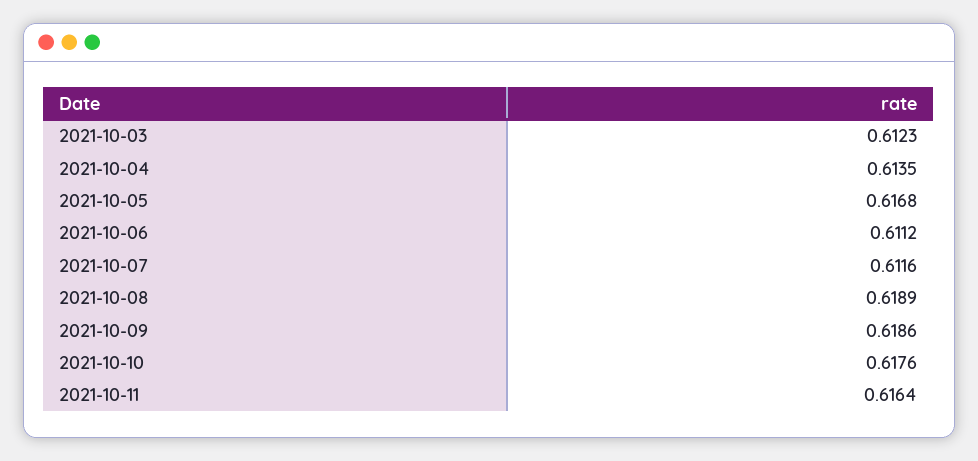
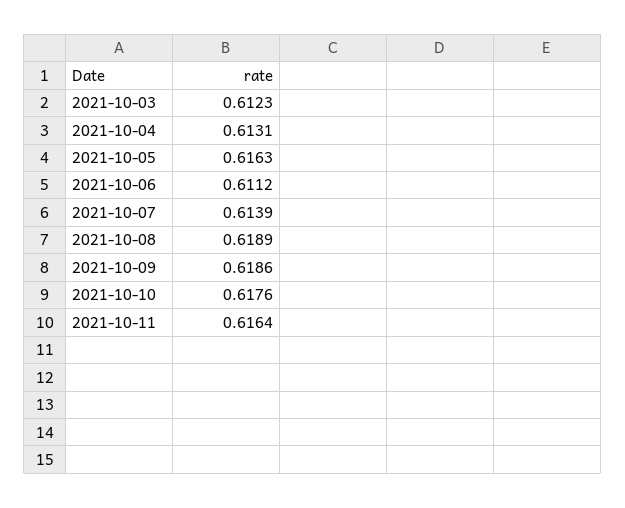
2021-10-04: 0.6135 -> 0.6131
2021-10-05: 0.6168 -> 0.6163
2021-10-07: 0.6116 -> 0.6139

